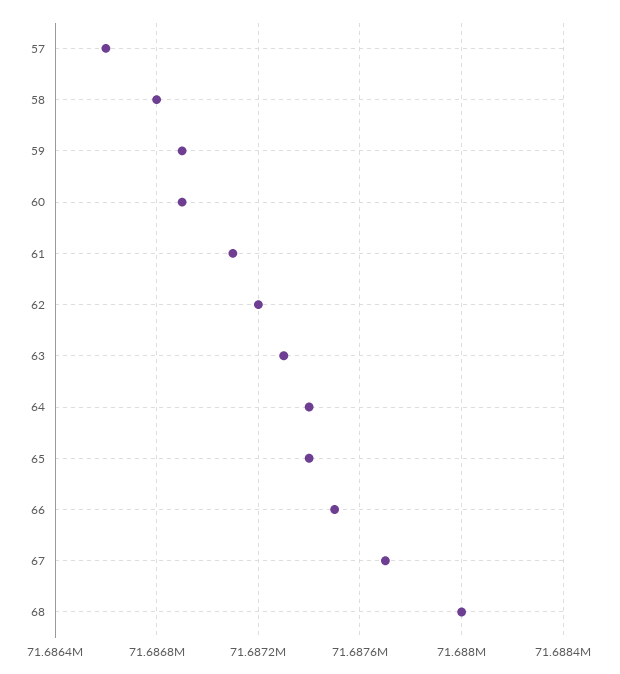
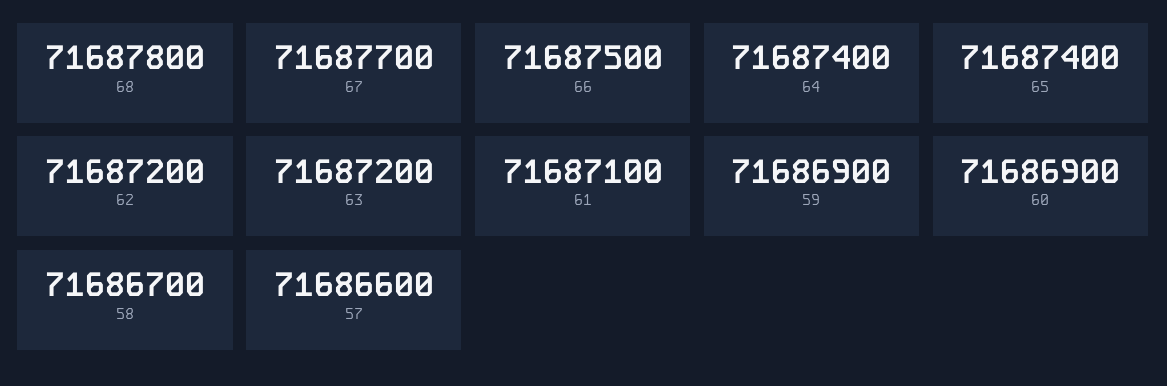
58: 71686800 -> 71686700
63: 71687300 -> 71687200
68: 71688000 -> 71687800

